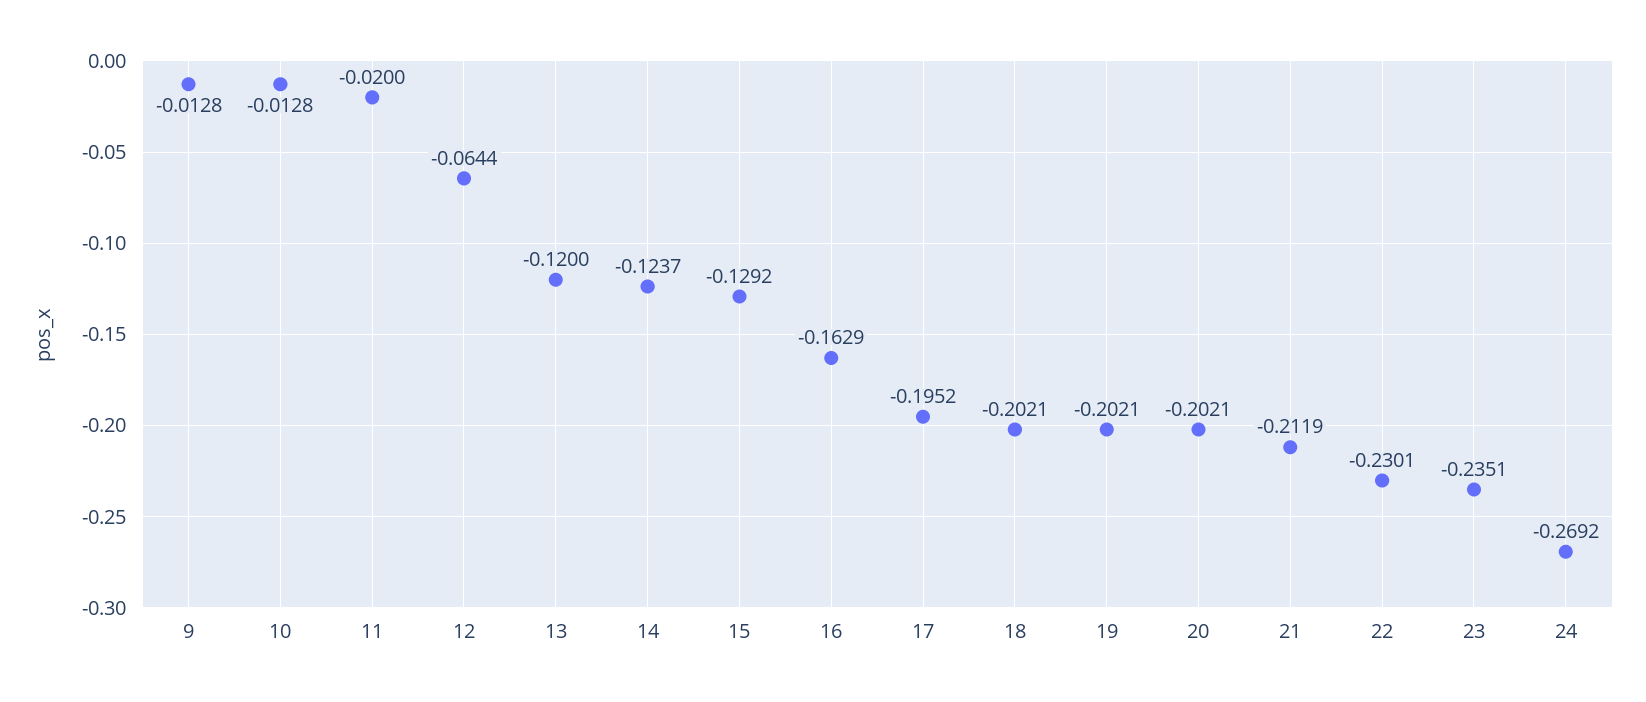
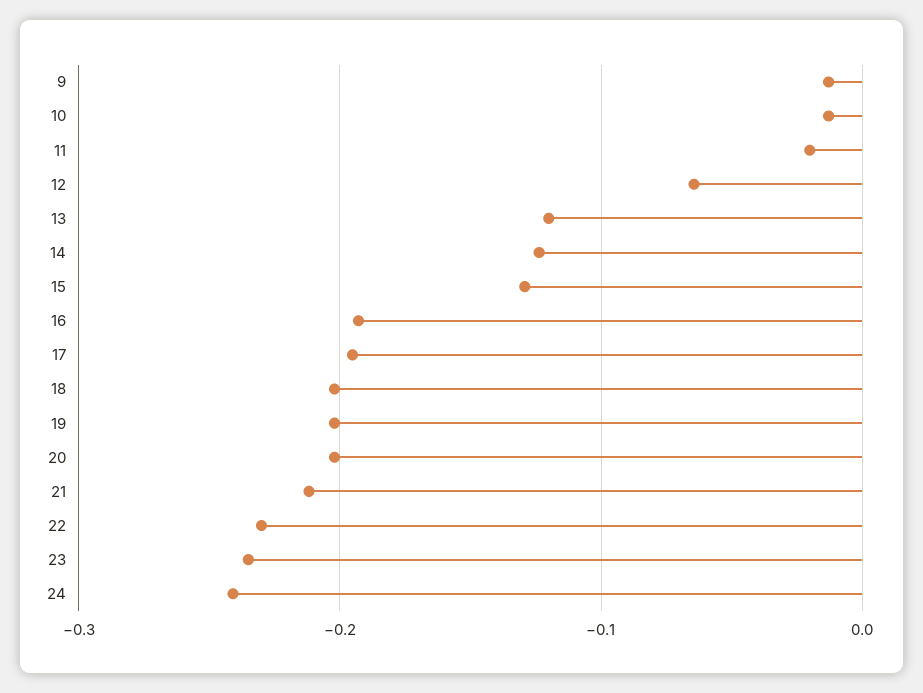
16: -0.1629 -> -0.19
24: -0.2692 -> -0.24

